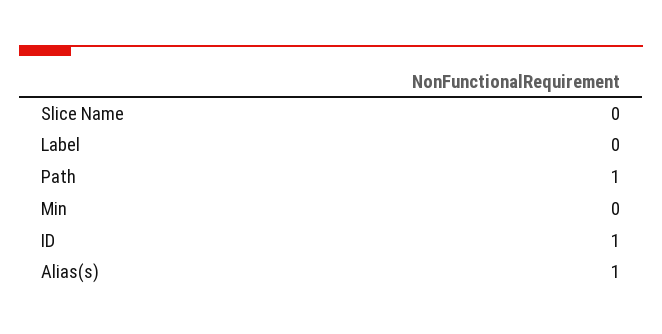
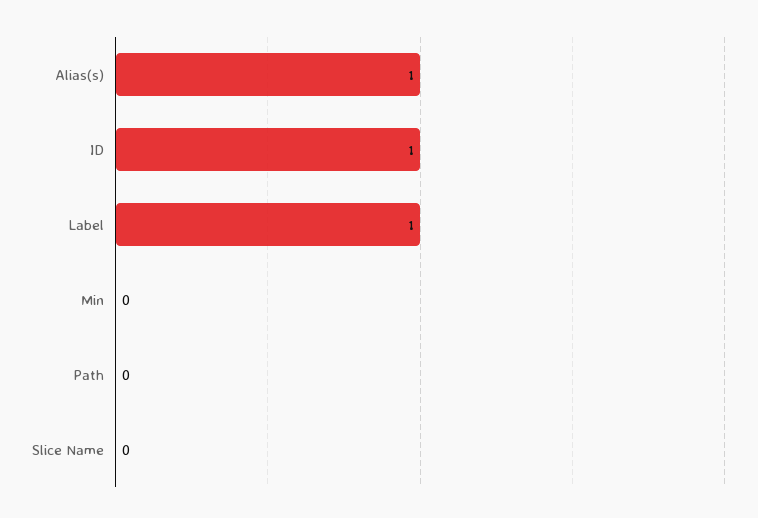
Label: 0 -> 1
Path: 1 -> 0

